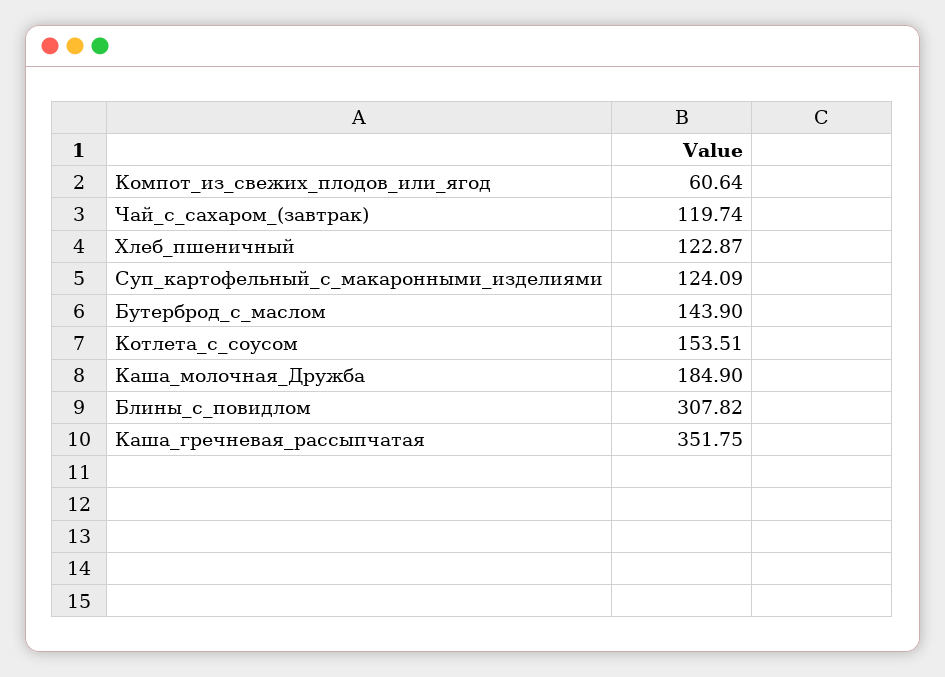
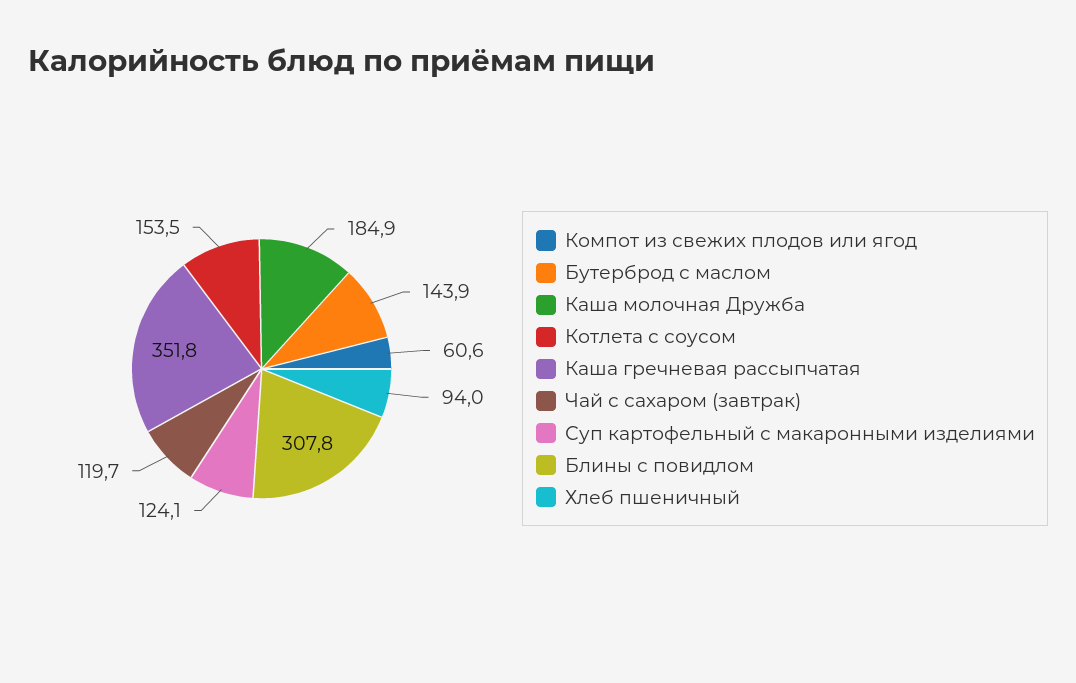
Хлеб_пшеничный: 122.87 -> 94

